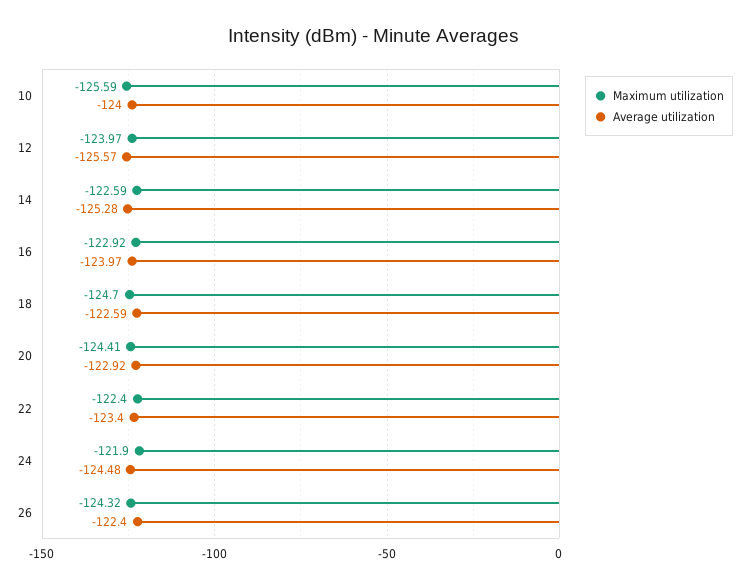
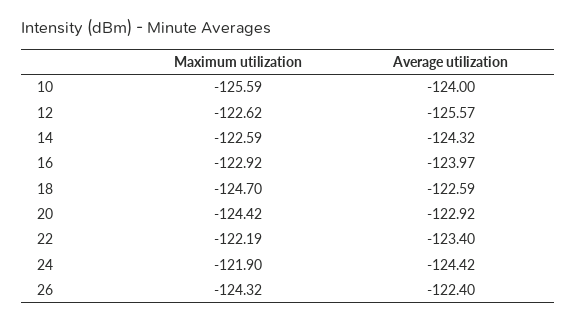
Maximum utilization, 12: -123.97 -> -122.62
Average utilization, 14: -125.28 -> -124.32
Maximum utilization, 20: -124.41 -> -124.42
Maximum utilization, 22: -122.4 -> -122.19
Average utilization, 24: -124.48 -> -124.42

